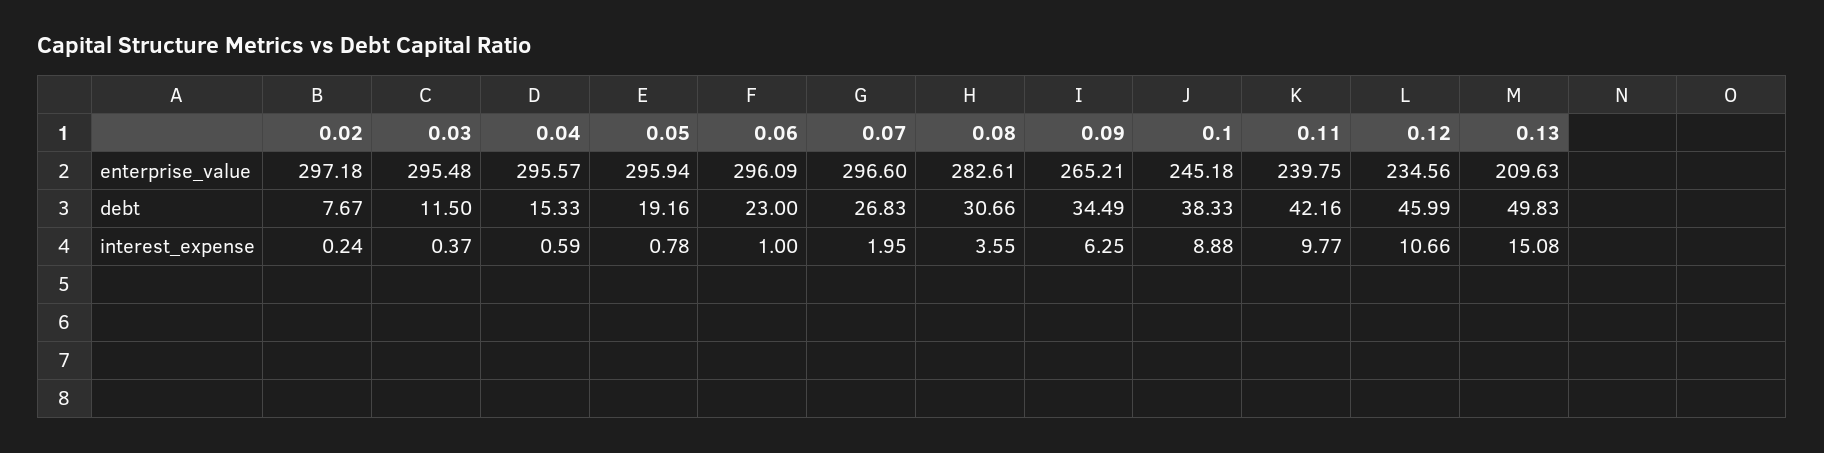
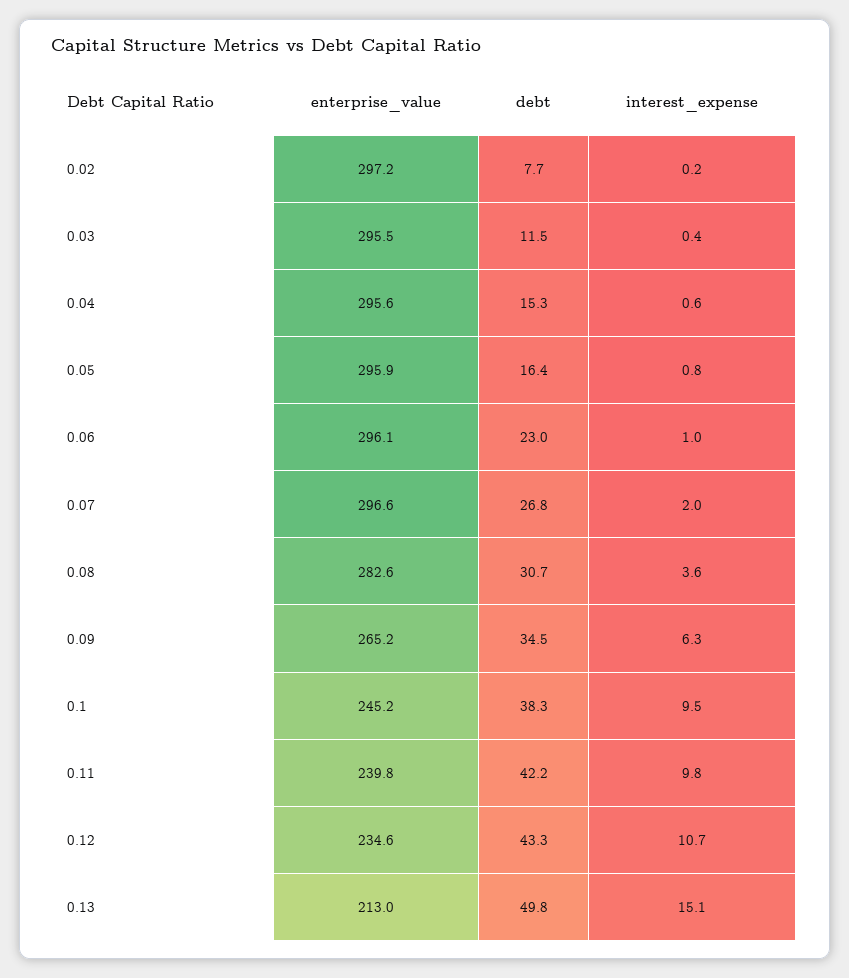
0.13, enterprise_value: 209.63 -> 213
0.05, debt: 19.16 -> 16.4
0.12, debt: 45.99 -> 43.3
0.1, interest_expense: 8.88 -> 9.5

